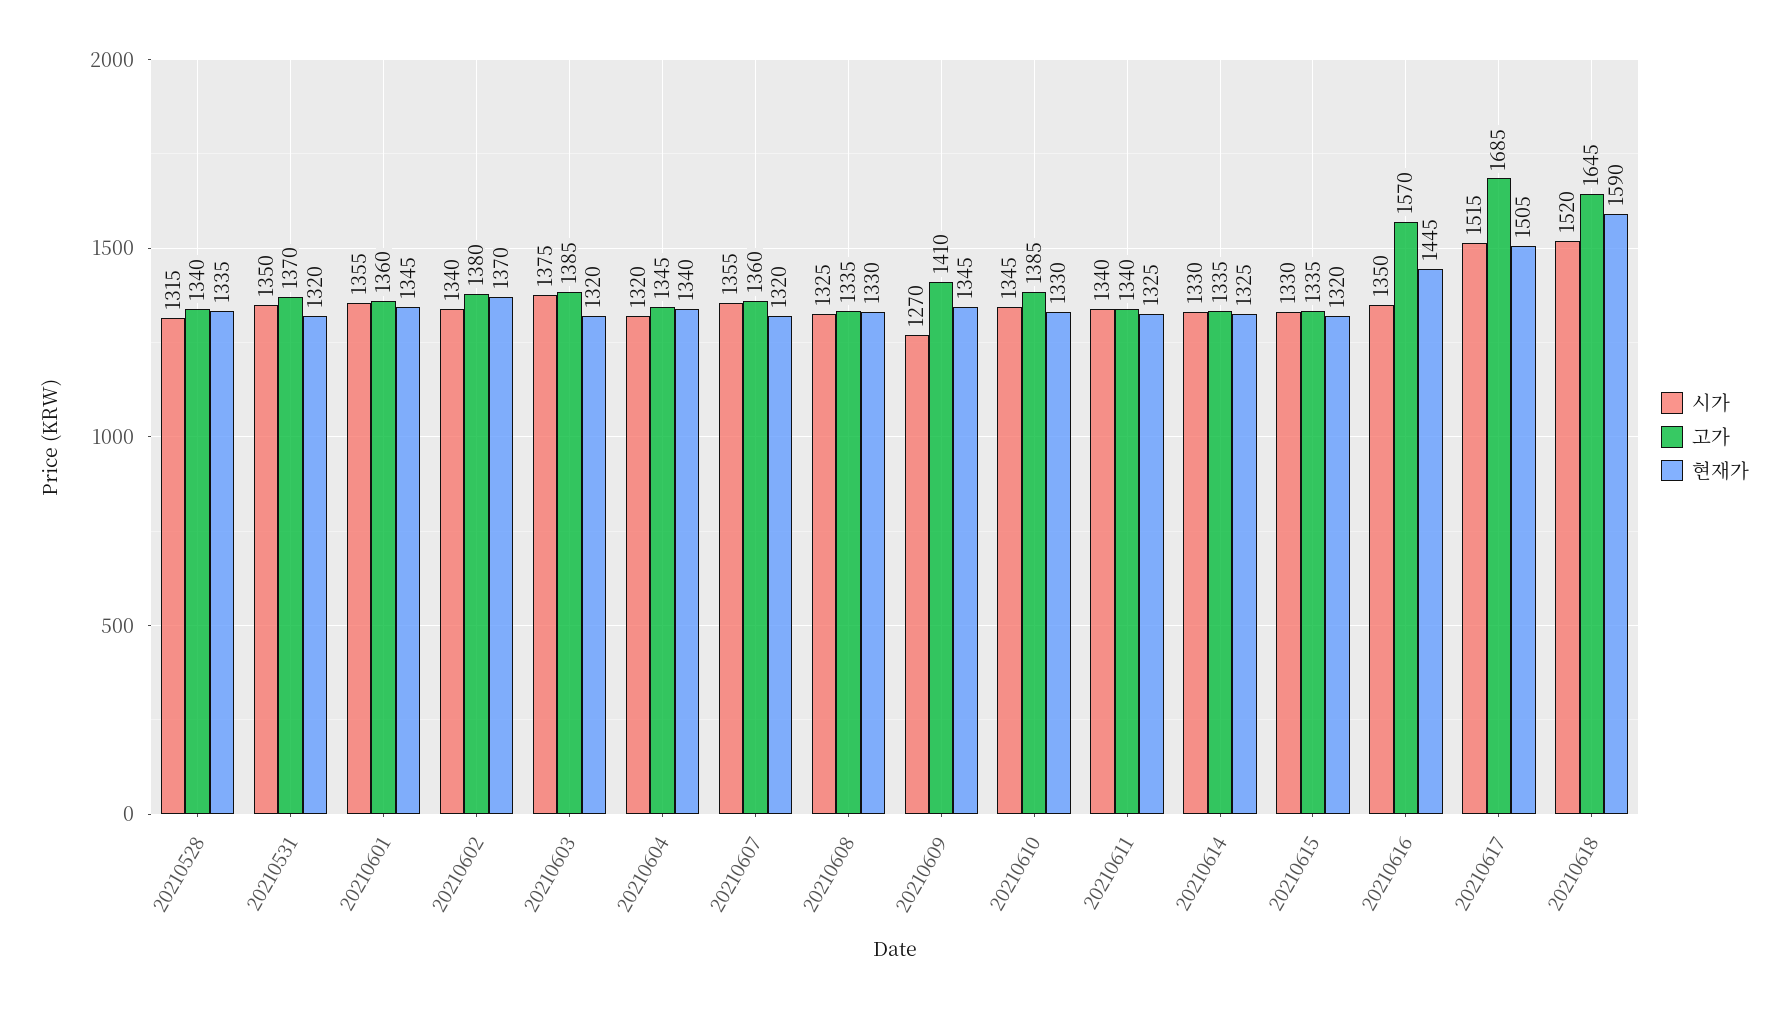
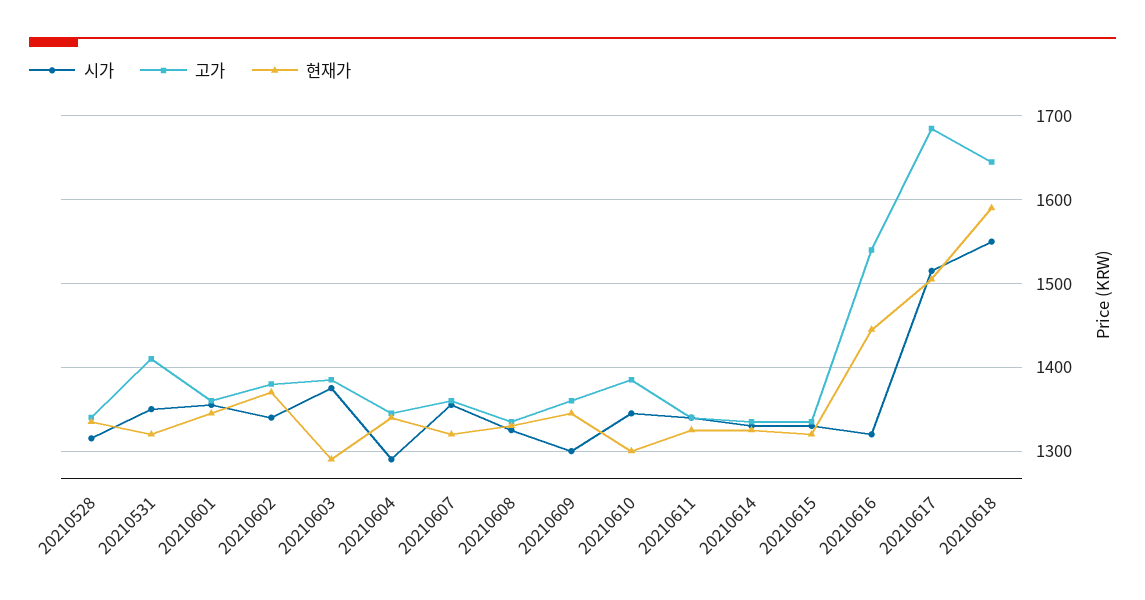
고가, 20210531: 1370 -> 1410
현재가, 20210603: 1320 -> 1290
시가, 20210604: 1320 -> 1290
시가, 20210609: 1270 -> 1300
고가, 20210609: 1410 -> 1360
현재가, 20210610: 1330 -> 1300
시가, 20210616: 1350 -> 1320
고가, 20210616: 1570 -> 1540
시가, 20210618: 1520 -> 1550

